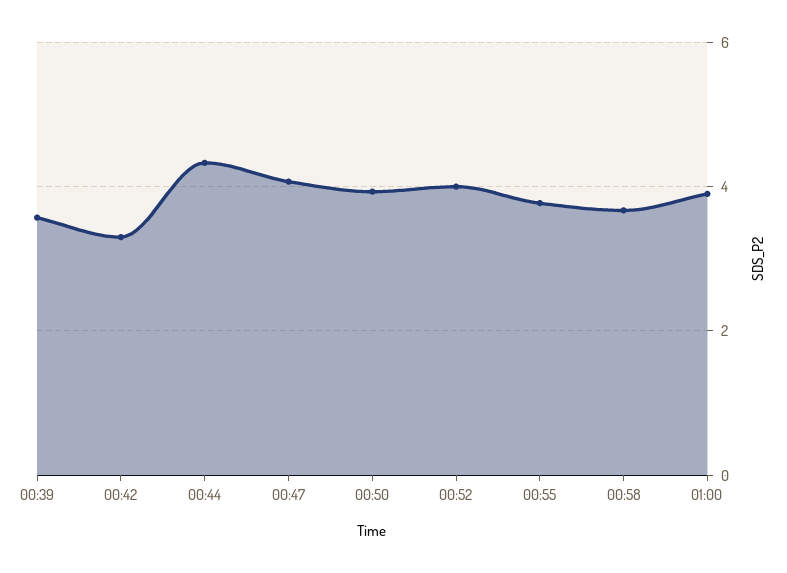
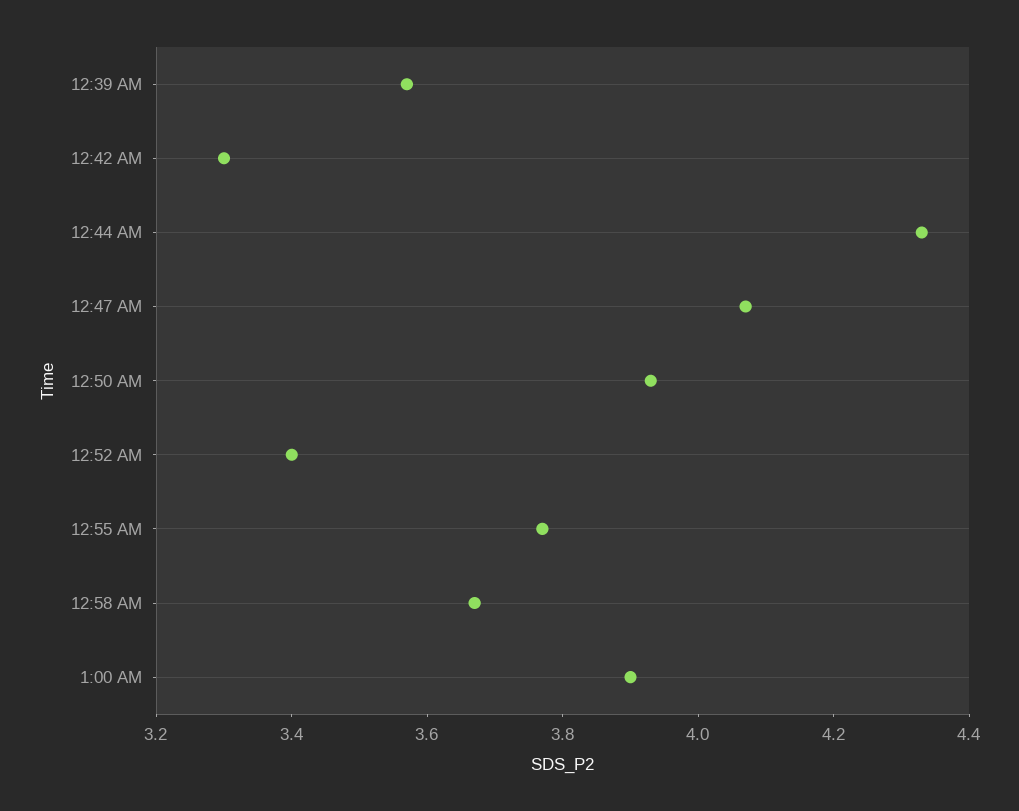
00:52: 4 -> 3.4

